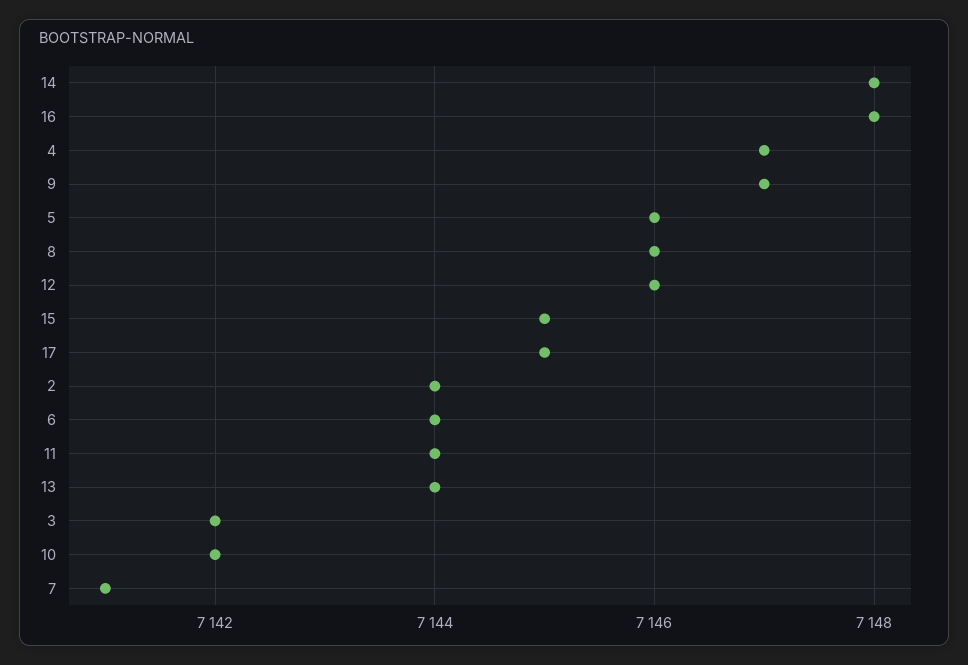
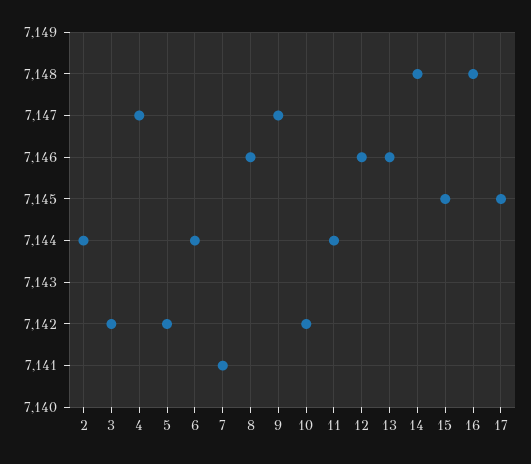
5: 7146 -> 7142
13: 7144 -> 7146

